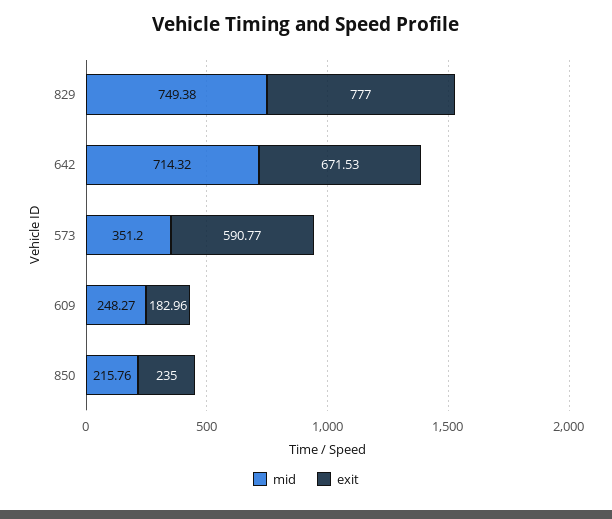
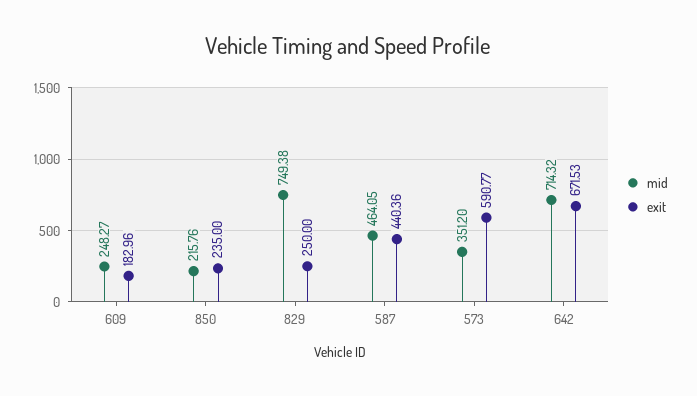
exit, 829: 777 -> 250
mid, 587: none -> 464.05
exit, 587: none -> 440.36

